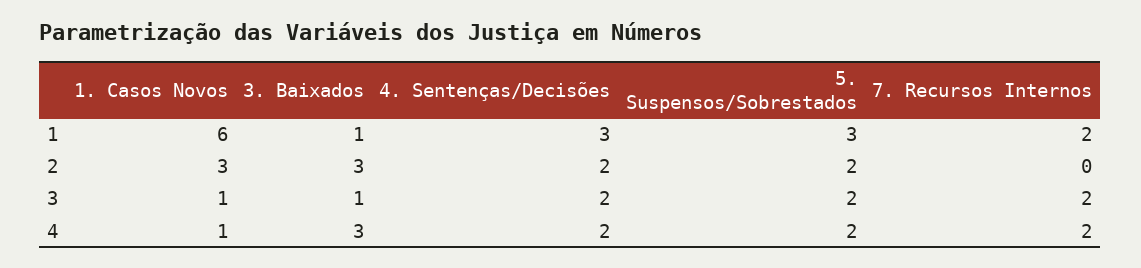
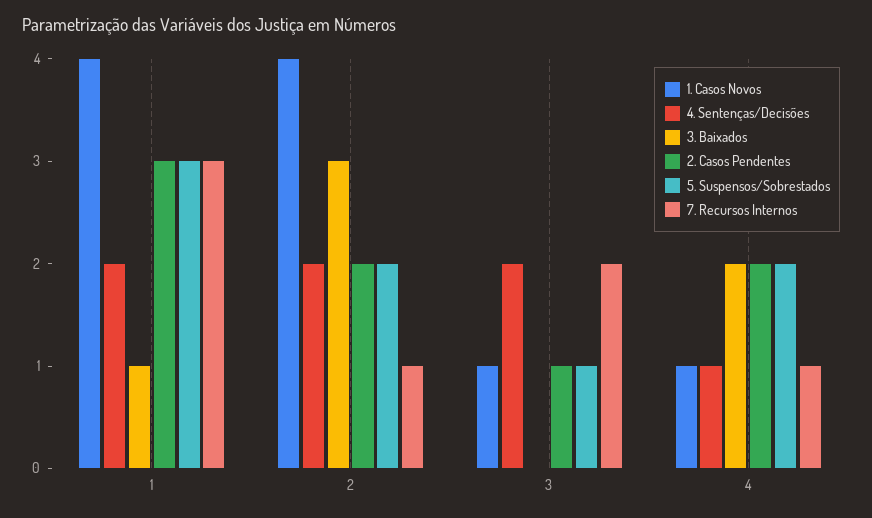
1. Casos Novos, 1: 6 -> 4
4. Sentenças/Decisões, 1: 3 -> 2
7. Recursos Internos, 1: 2 -> 3
1. Casos Novos, 2: 3 -> 4
7. Recursos Internos, 2: 0 -> 1
3. Baixados, 3: 1 -> 0
5. Suspensos/Sobrestados, 3: 2 -> 1
3. Baixados, 4: 3 -> 2
4. Sentenças/Decisões, 4: 2 -> 1
7. Recursos Internos, 4: 2 -> 1
2. Casos Pendentes, 1: none -> 3
2. Casos Pendentes, 2: none -> 2
2. Casos Pendentes, 3: none -> 1
2. Casos Pendentes, 4: none -> 2

